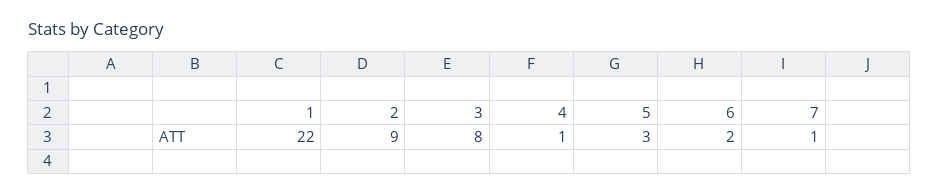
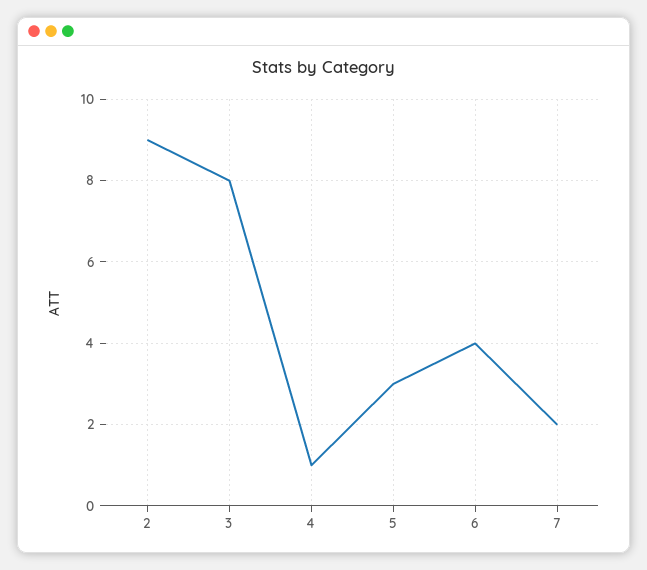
1: 22 -> none
6: 2 -> 4
7: 1 -> 2

